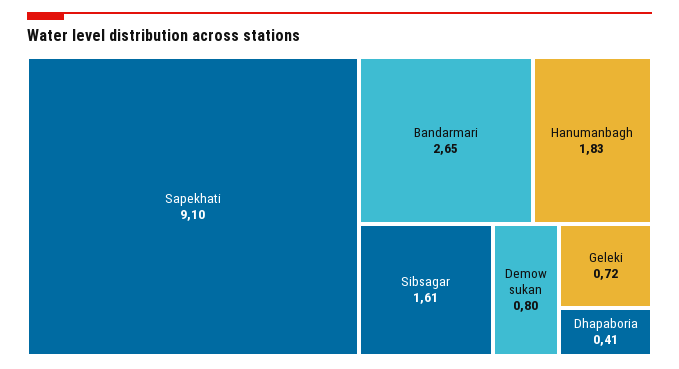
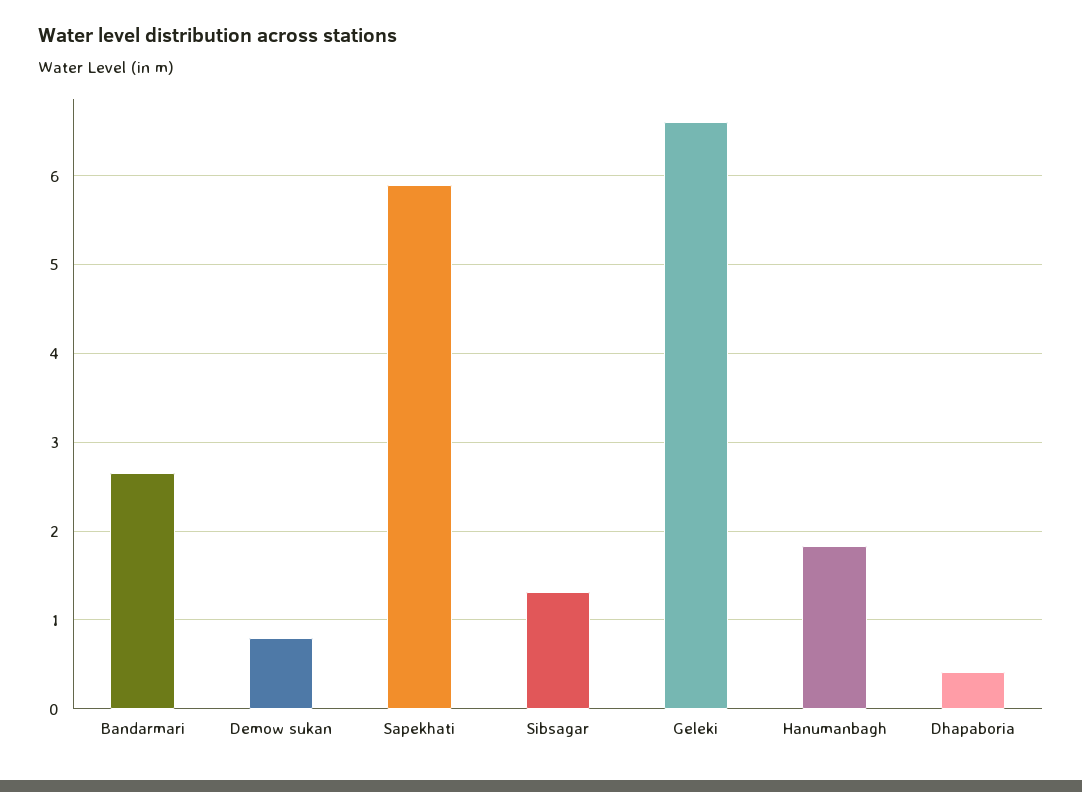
Sapekhati: 9.1 -> 5.9
Sibsagar: 1.61 -> 1.3
Geleki: 0.72 -> 6.6

